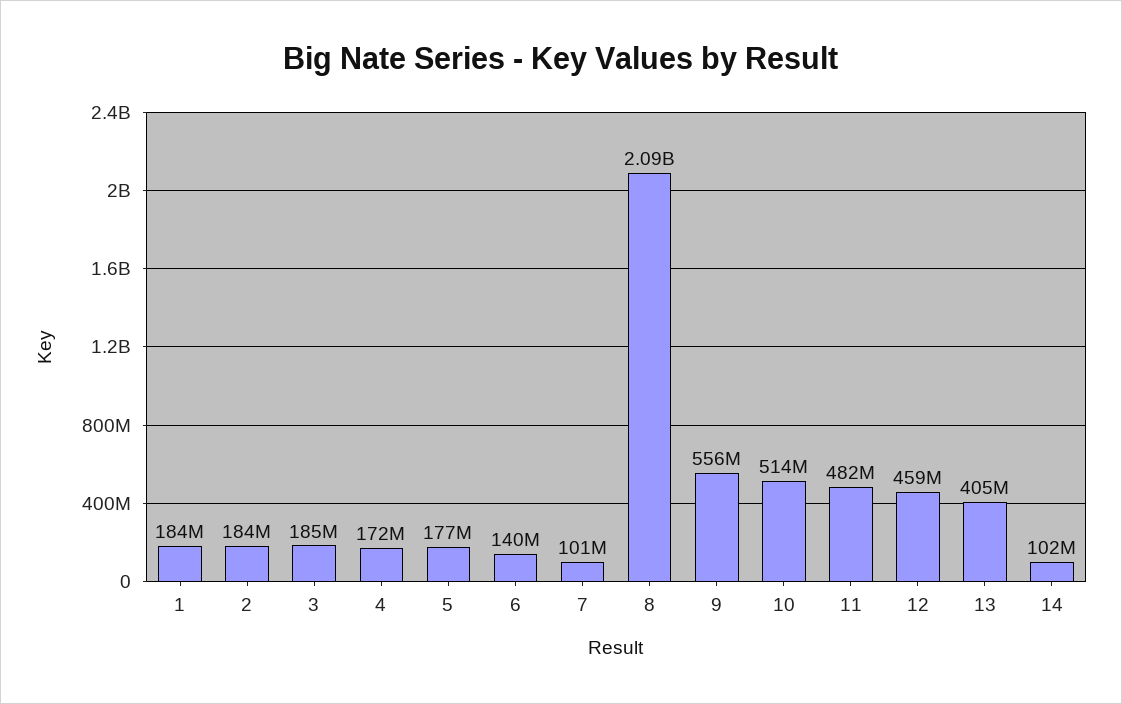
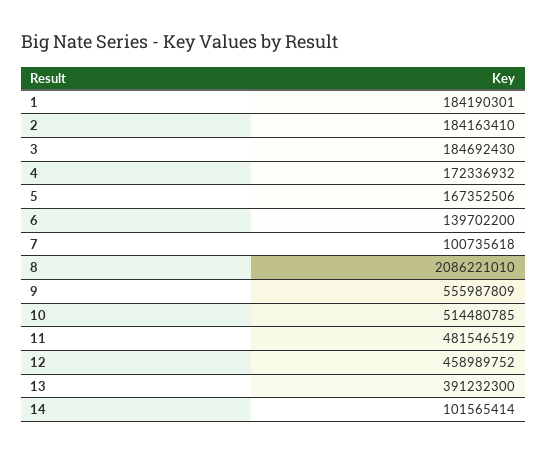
5: 177000000 -> 167352506
13: 405000000 -> 391232300

